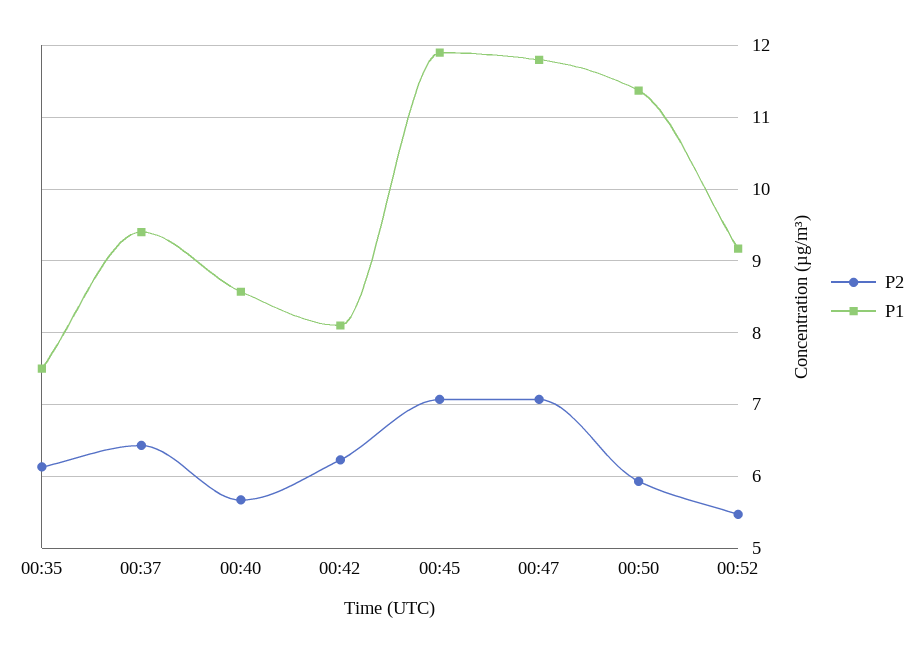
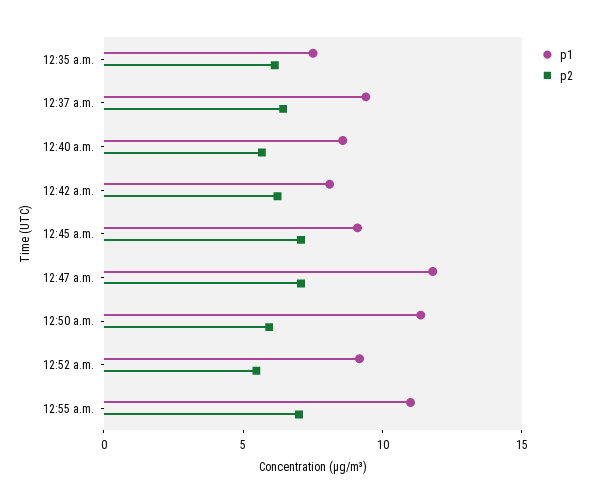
P1, 00:45: 11.9 -> 9
P1, 12:55 a.m.: none -> 11
P2, 12:55 a.m.: none -> 7

